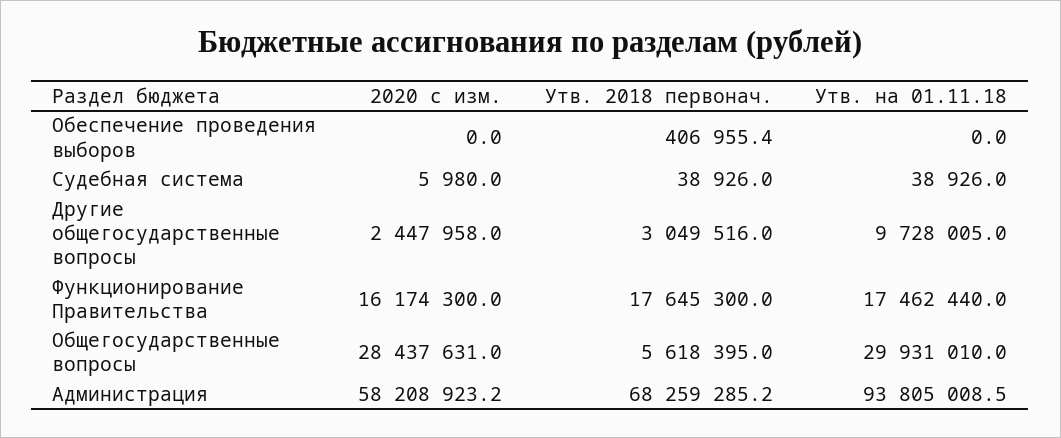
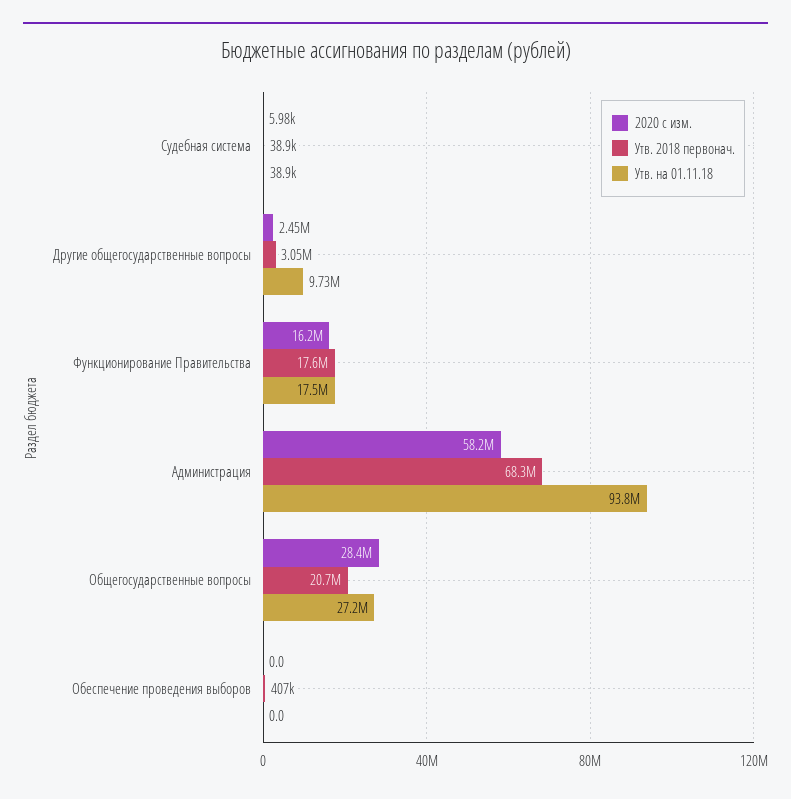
Утв. 2018 первонач., Общегосударственные вопросы: 5618395 -> 20700000
Утв. на 01.11.18, Общегосударственные вопросы: 29931010 -> 27200000

